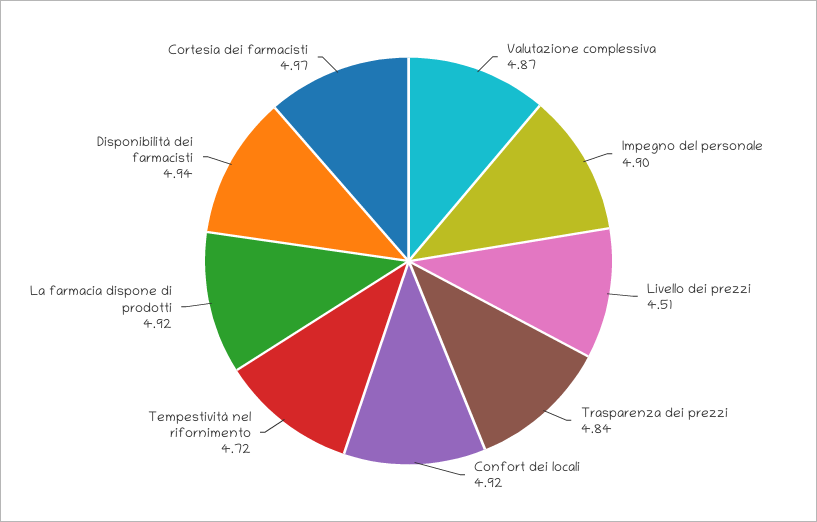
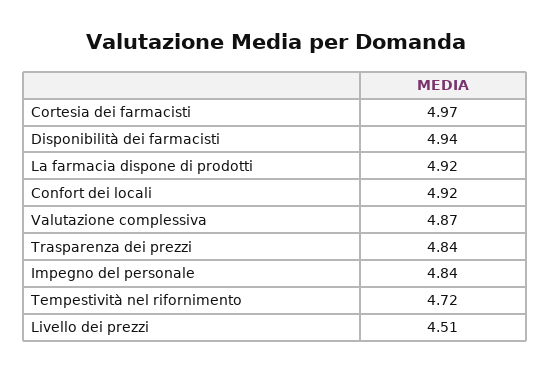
Impegno del personale: 4.9 -> 4.84

